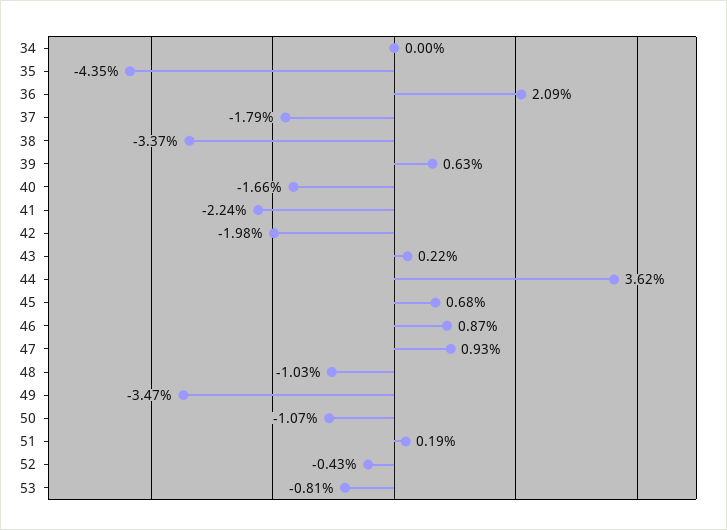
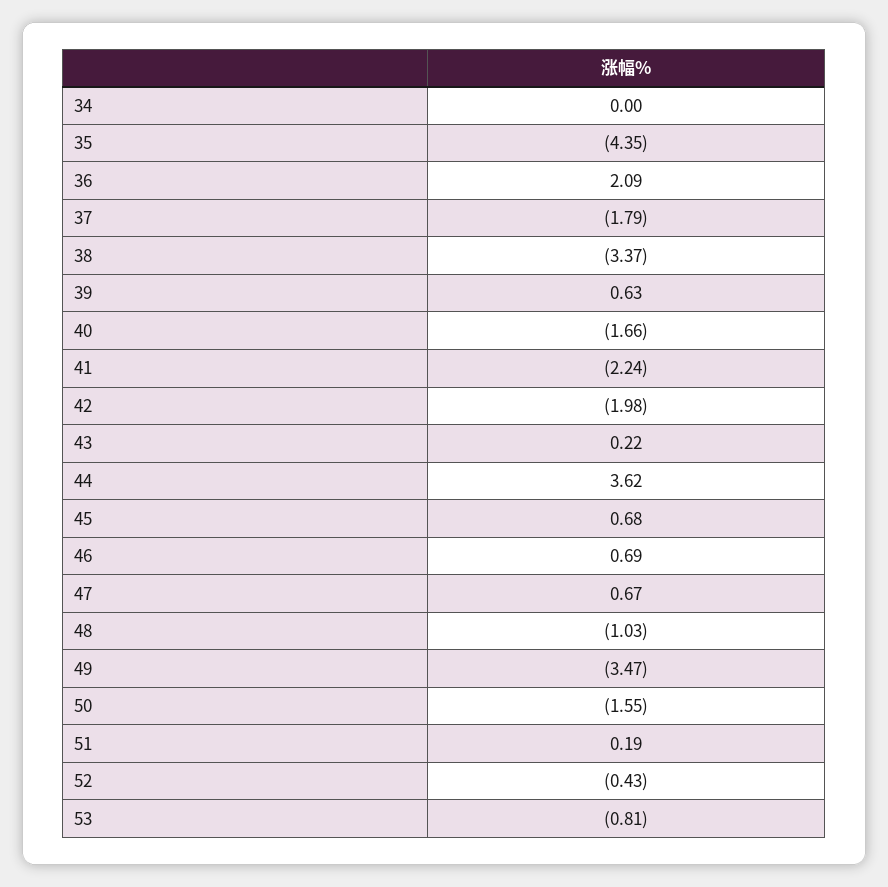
46: 0.87 -> 0.69
47: 0.93 -> 0.67
50: -1.07 -> -1.55

